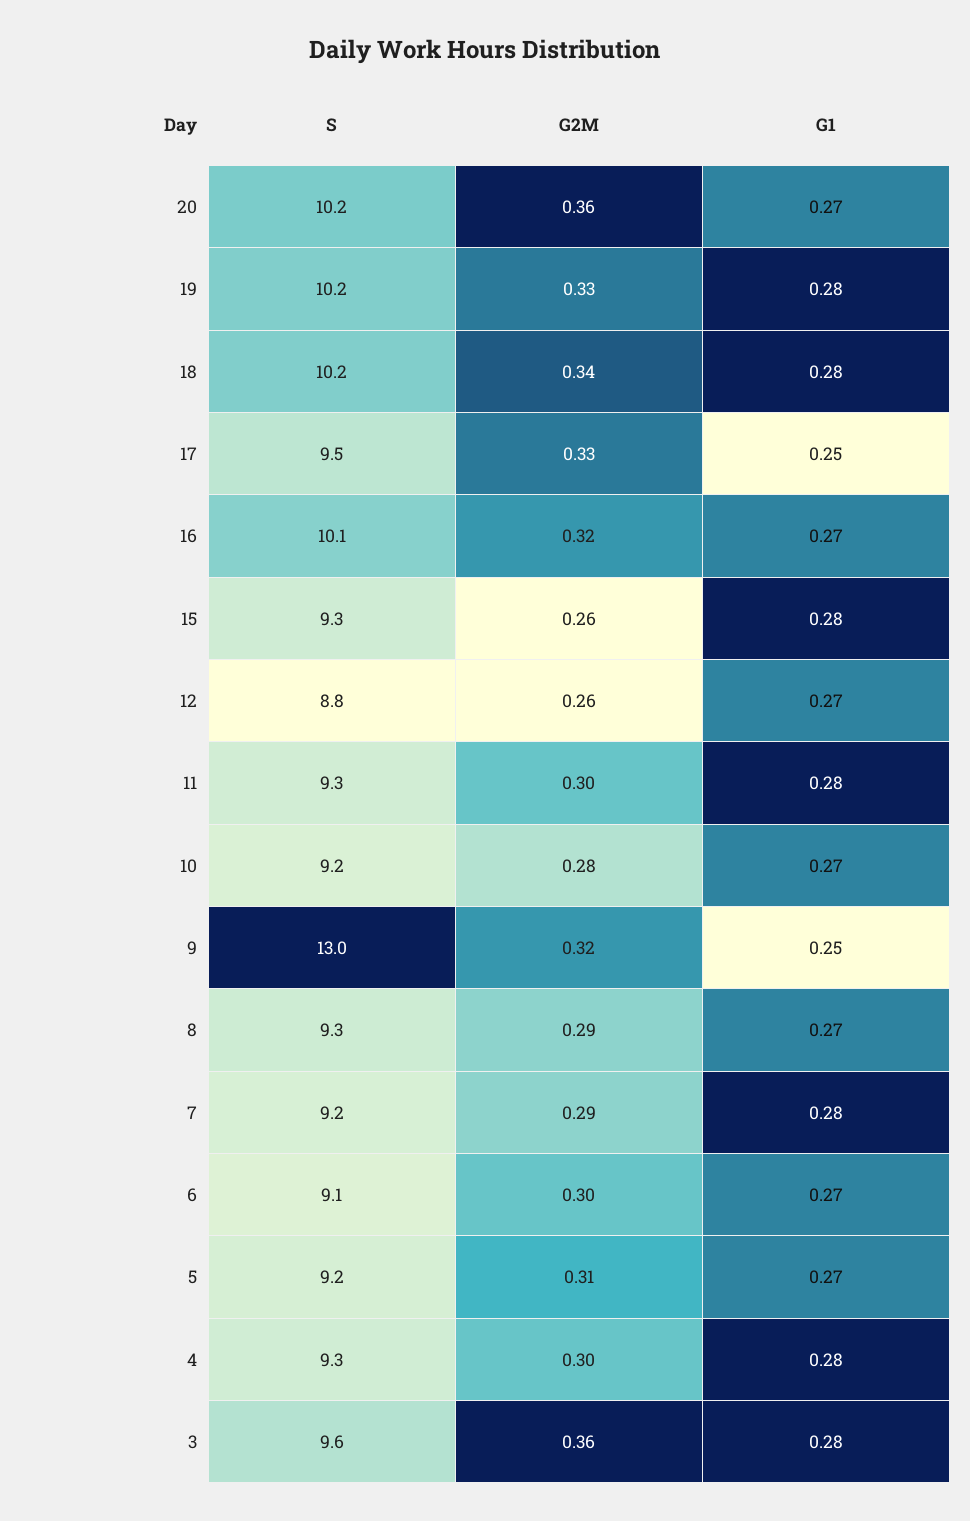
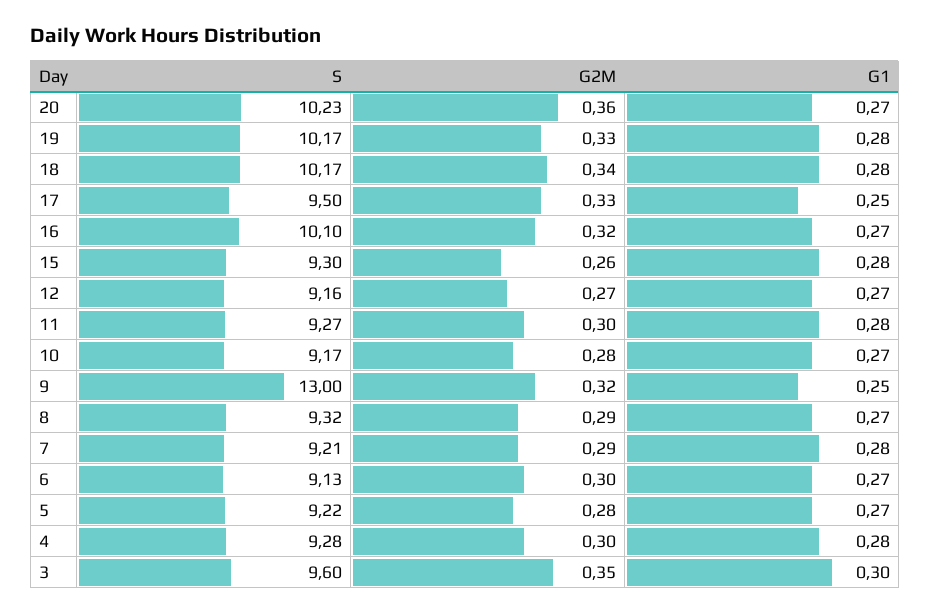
S, 12: 8.8 -> 9.16
G2M, 12: 0.26 -> 0.27
G2M, 5: 0.31 -> 0.28
G2M, 3: 0.36 -> 0.35
G1, 3: 0.28 -> 0.3

